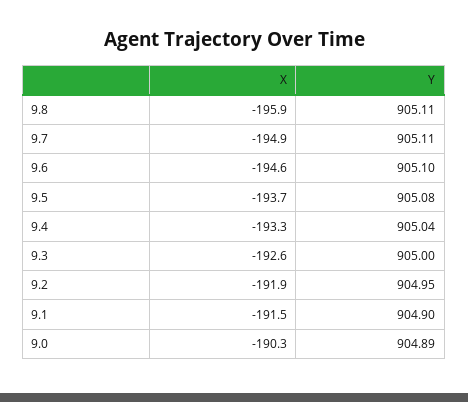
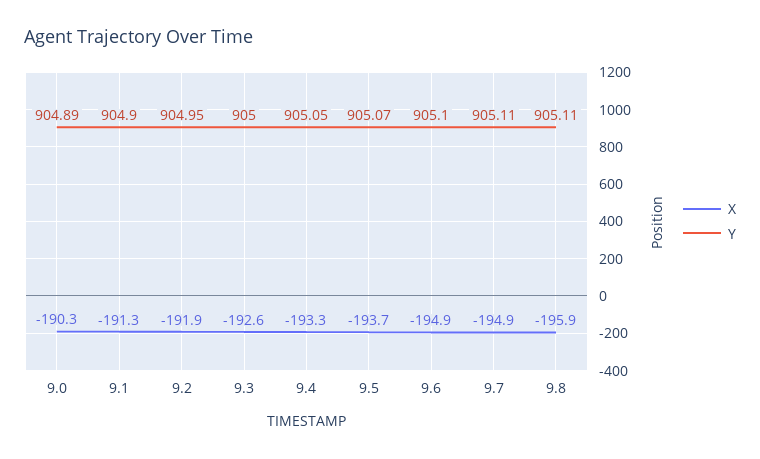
X, 9.6: -194.6 -> -194.9
Y, 9.5: 905.08 -> 905.07
Y, 9.4: 905.04 -> 905.05
X, 9.1: -191.5 -> -191.3

